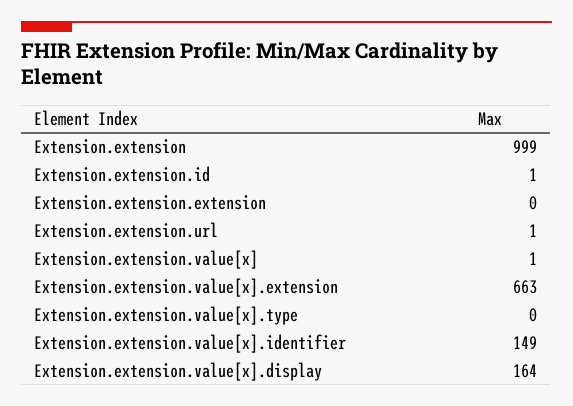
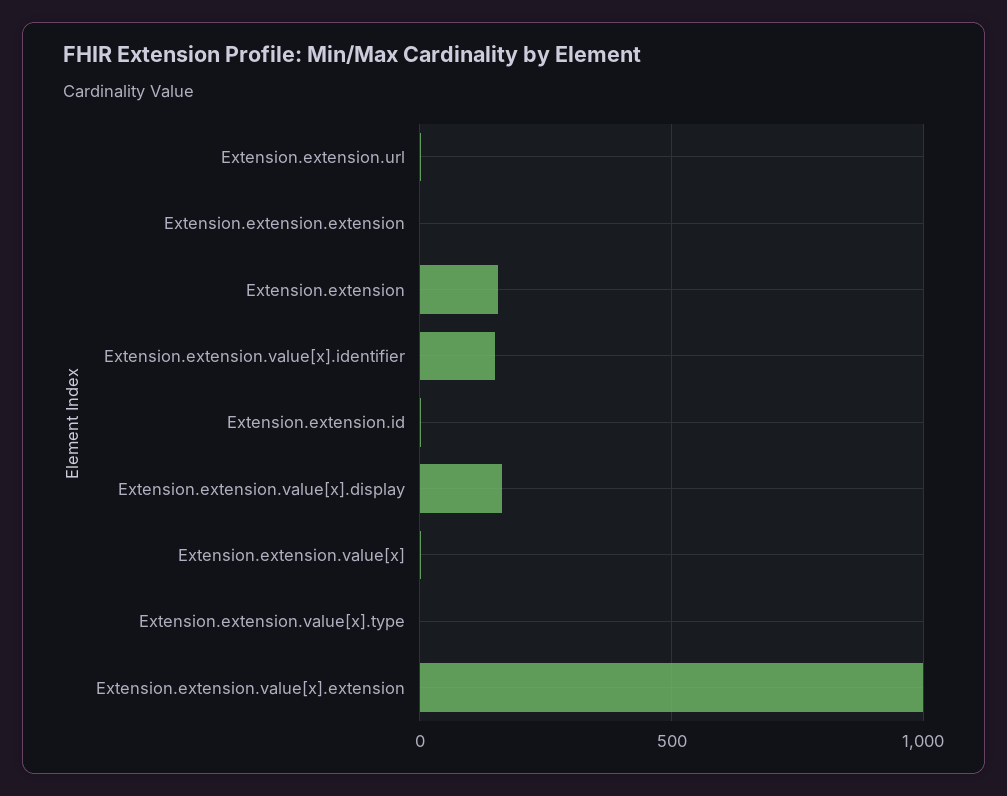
Extension.extension: 999 -> 150
Extension.extension.value[x].extension: 663 -> 1000

